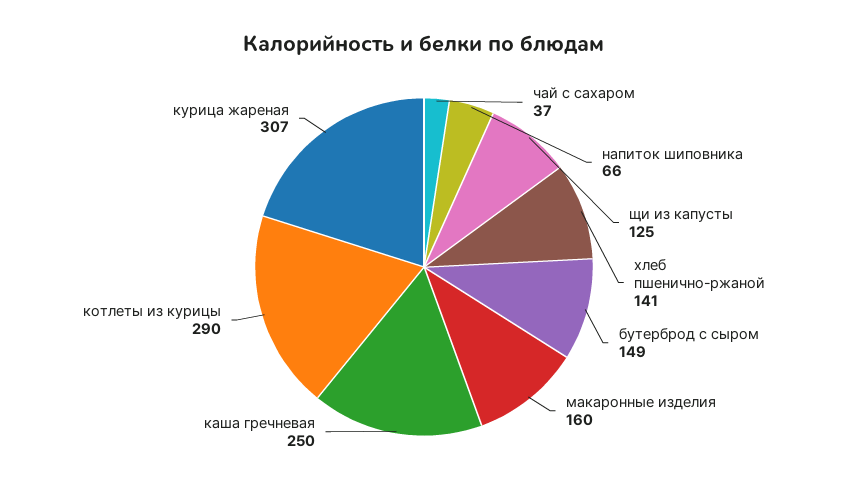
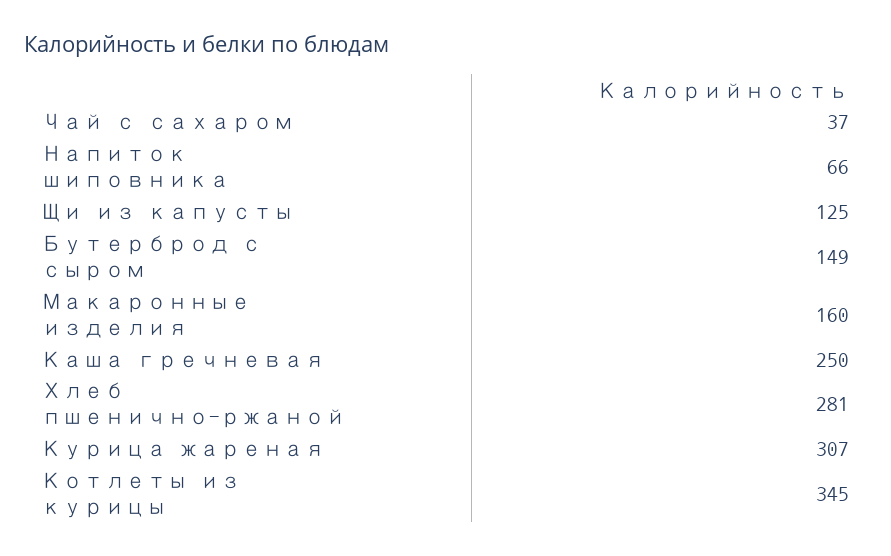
хлеб пшенично-ржаной: 141 -> 281
котлеты из курицы: 290 -> 345

